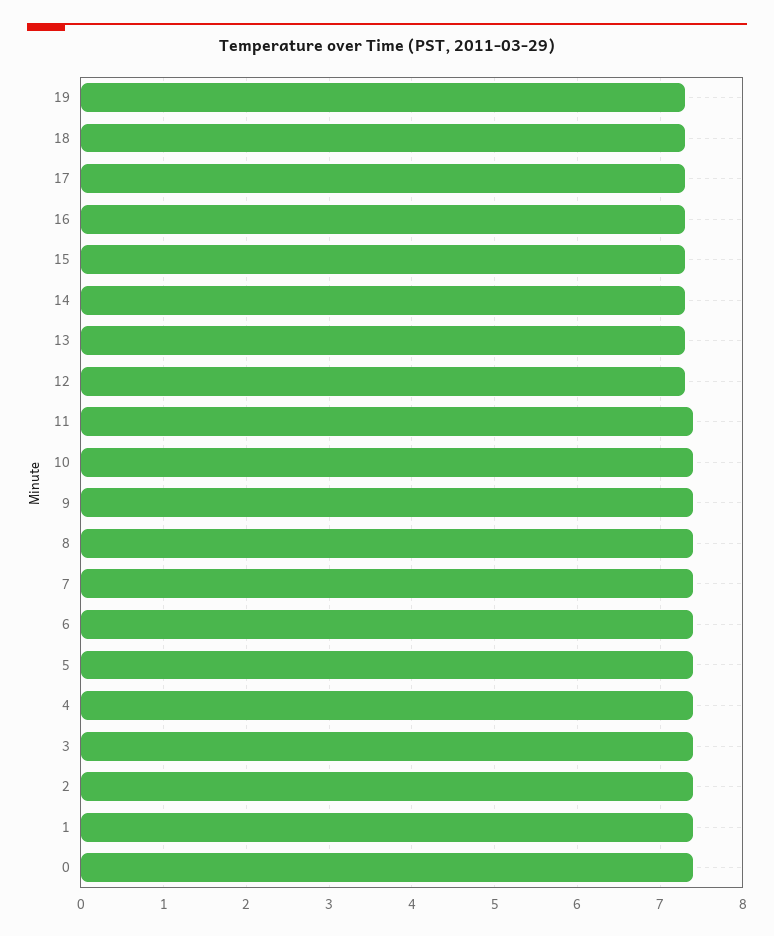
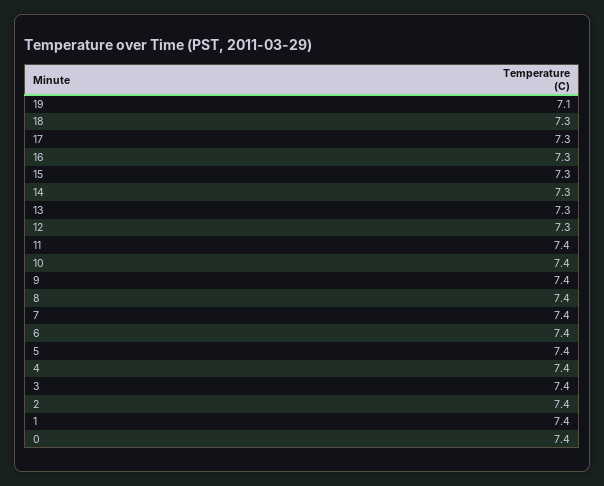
19: 7.3 -> 7.1

